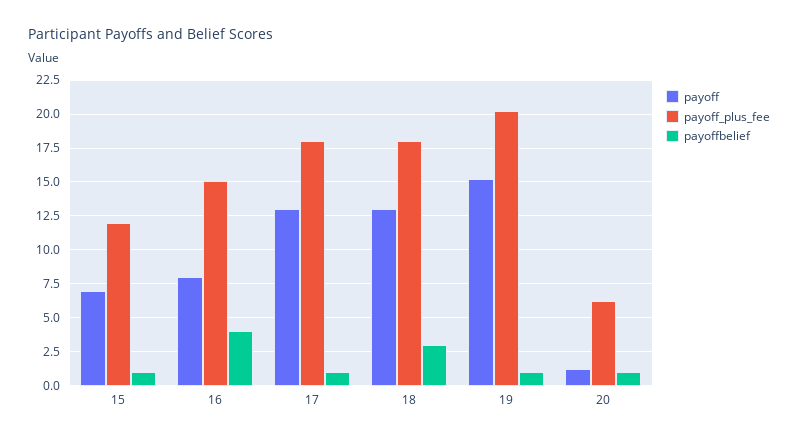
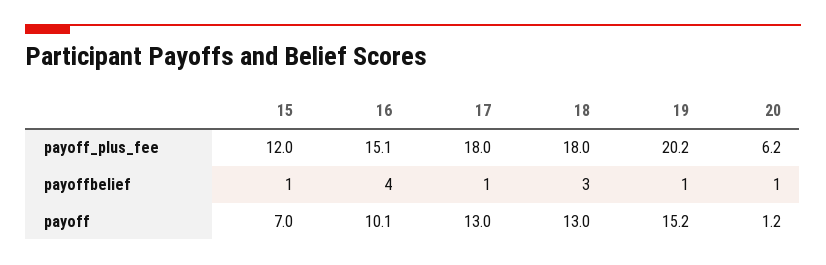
payoff, 16: 8 -> 10.1

